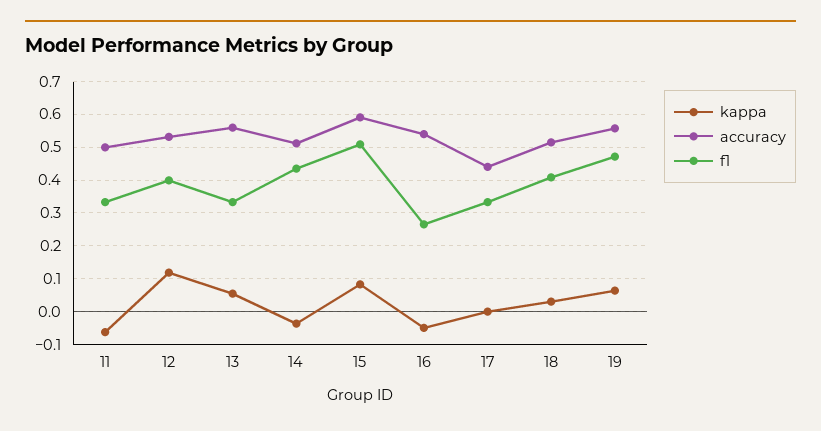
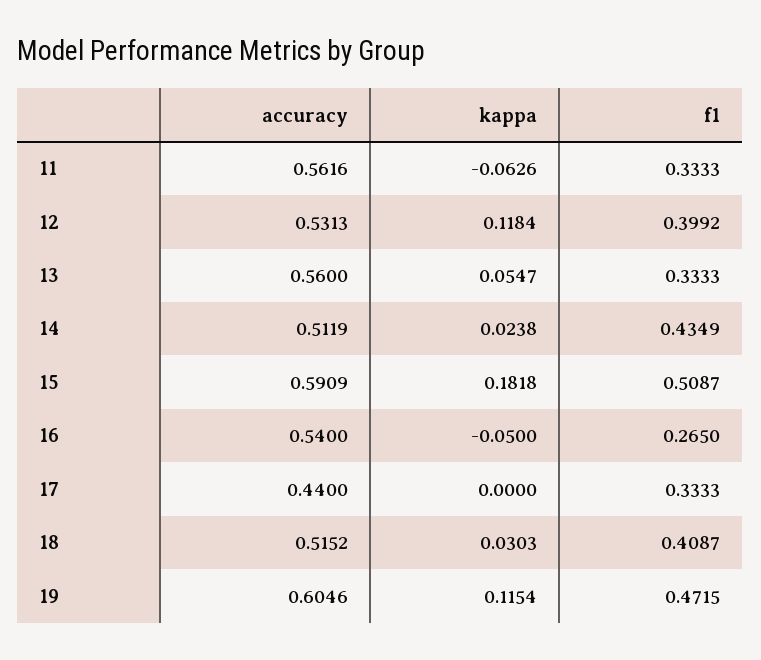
accuracy, 11: 0.5 -> 0.5616
kappa, 14: -0.04 -> 0.0238
kappa, 15: 0.08 -> 0.1818
kappa, 19: 0.06 -> 0.1154
accuracy, 19: 0.56 -> 0.6046

